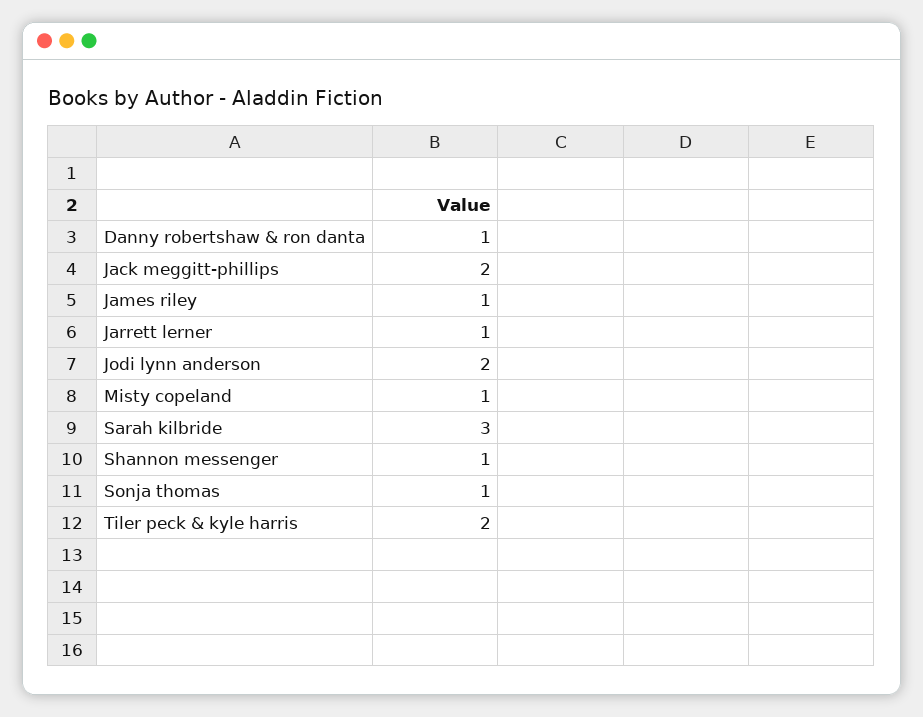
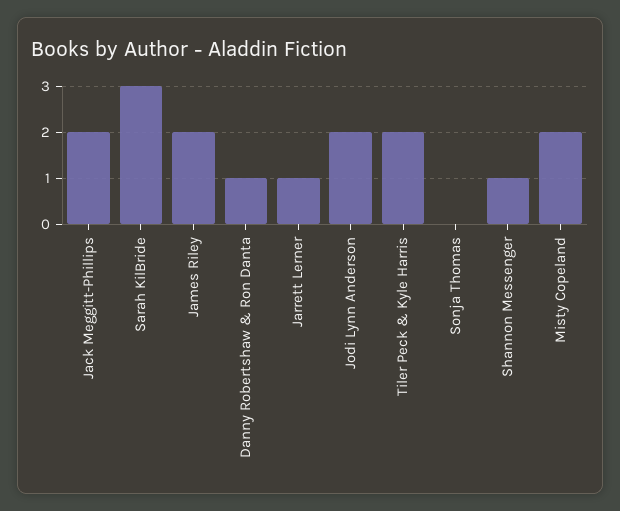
James riley: 1 -> 2
Misty copeland: 1 -> 2
Sonja thomas: 1 -> 0

